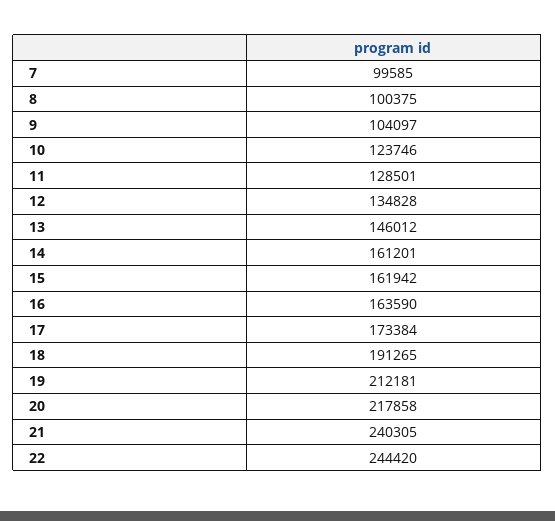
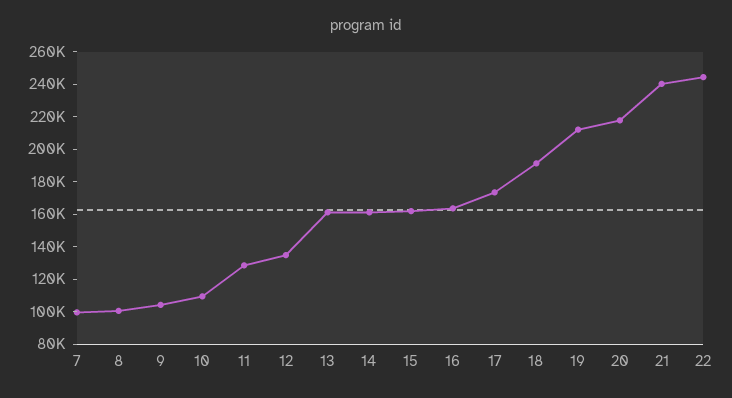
10: 123746 -> 110000
13: 146012 -> 160000

